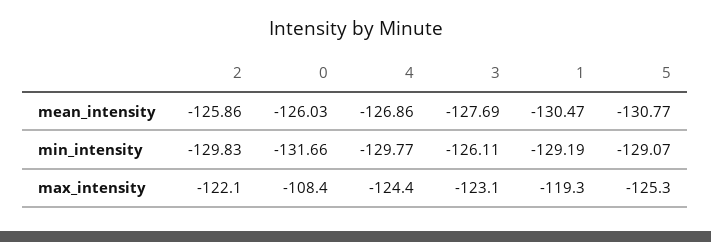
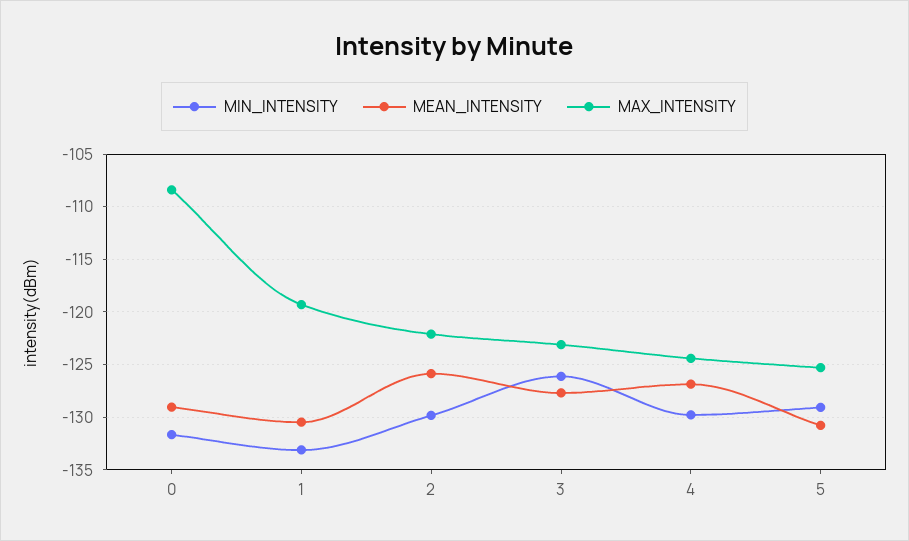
mean_intensity, 0: -126.03 -> -129
min_intensity, 1: -129.19 -> -133

